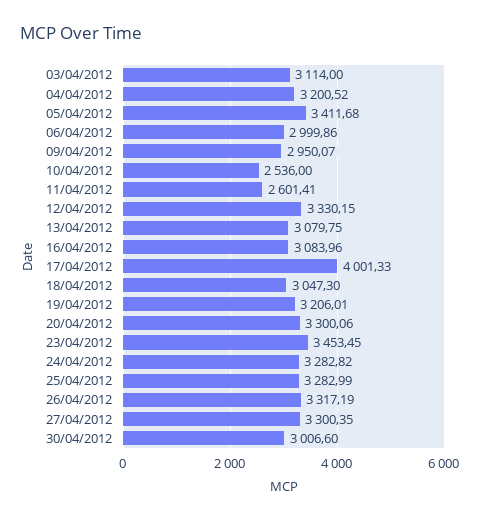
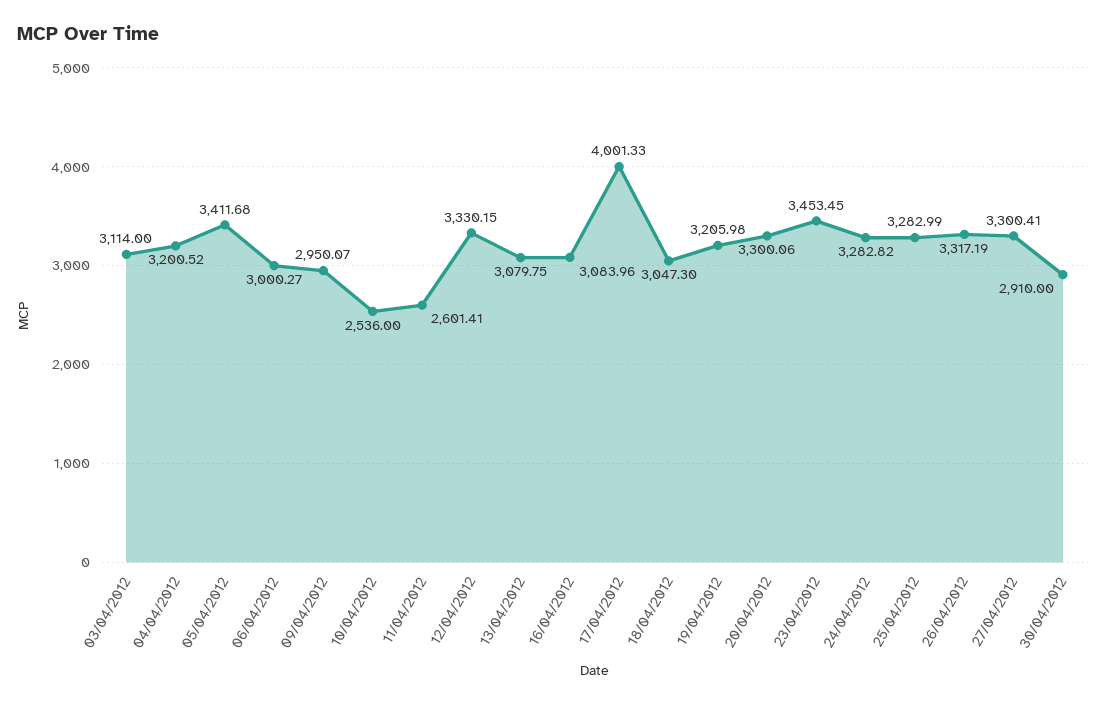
06/04/2012: 2999.86 -> 3000.27
19/04/2012: 3206.01 -> 3205.98
27/04/2012: 3300.35 -> 3300.41
30/04/2012: 3006.6 -> 2910

